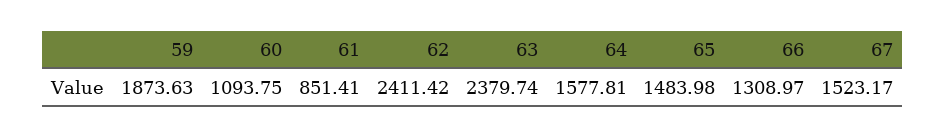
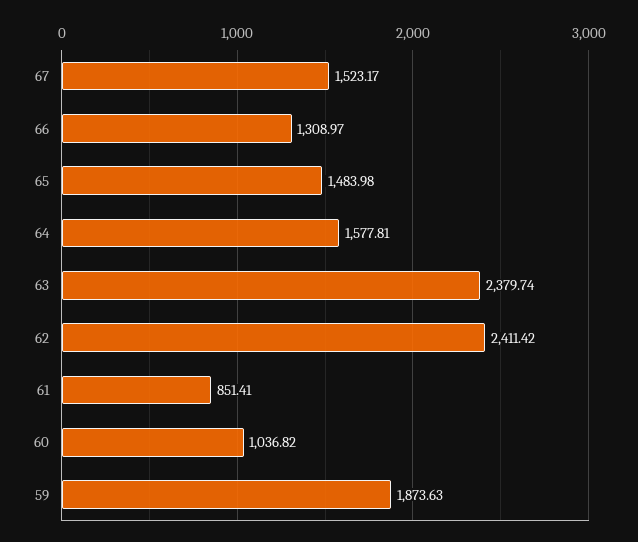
60: 1093.75 -> 1036.82

